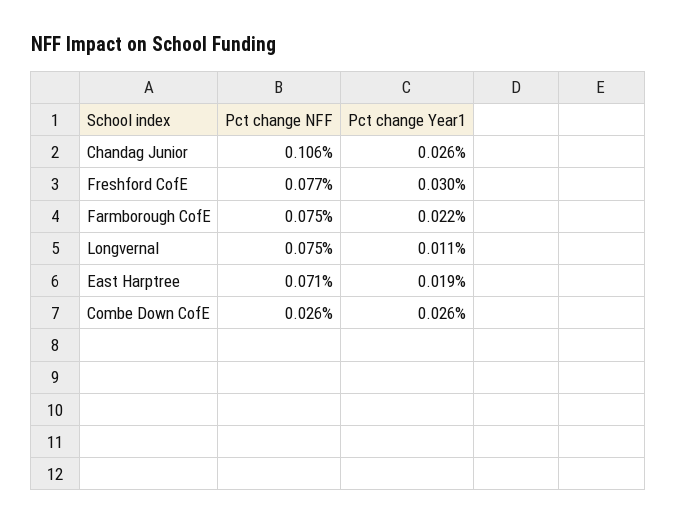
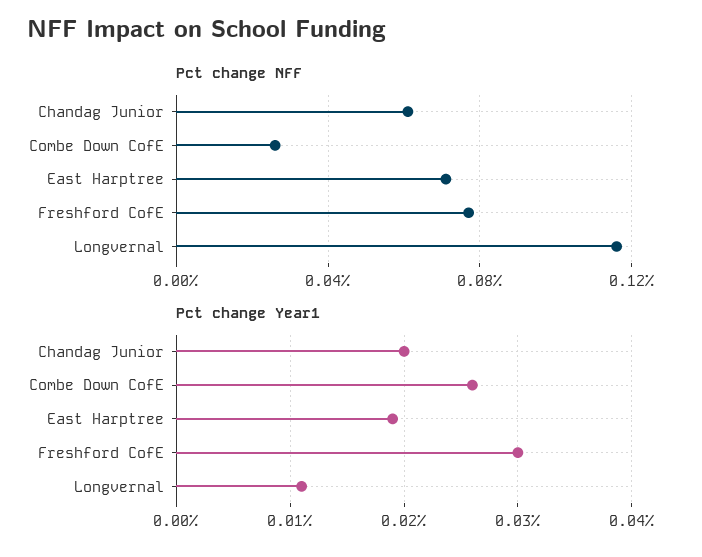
Pct change NFF, Chandag Junior: 0.106 -> 0.06
Pct change Year1, Chandag Junior: 0.026 -> 0.02
Pct change NFF, Farmborough CofE: 0.075 -> none
Pct change Year1, Farmborough CofE: 0.022 -> none
Pct change NFF, Longvernal: 0.075 -> 0.115

